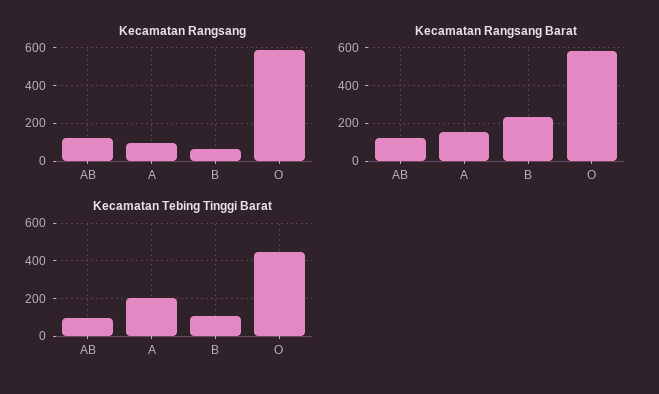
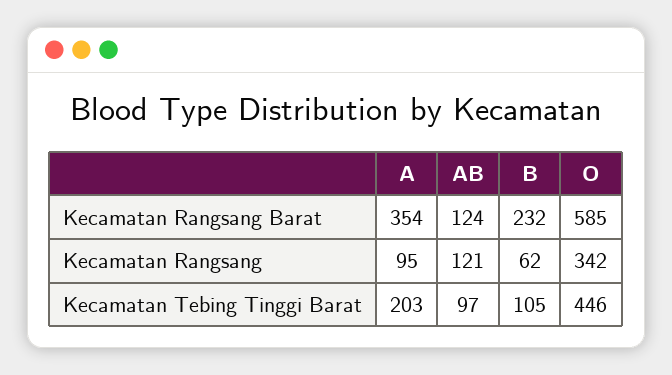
Kecamatan Rangsang, O: 600 -> 342
Kecamatan Rangsang Barat, A: 150 -> 354

